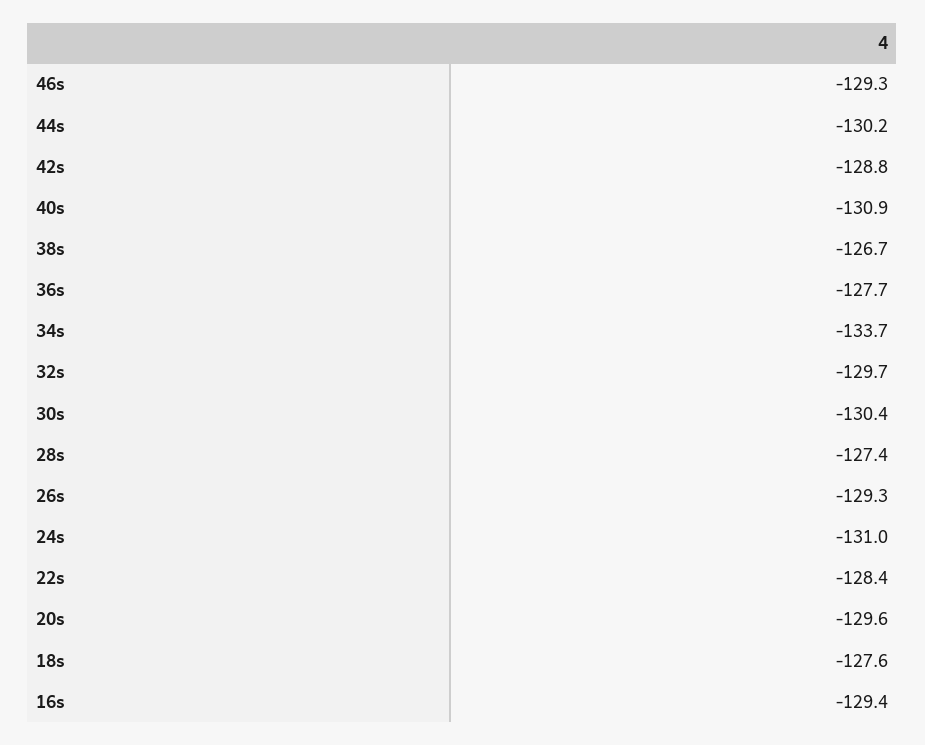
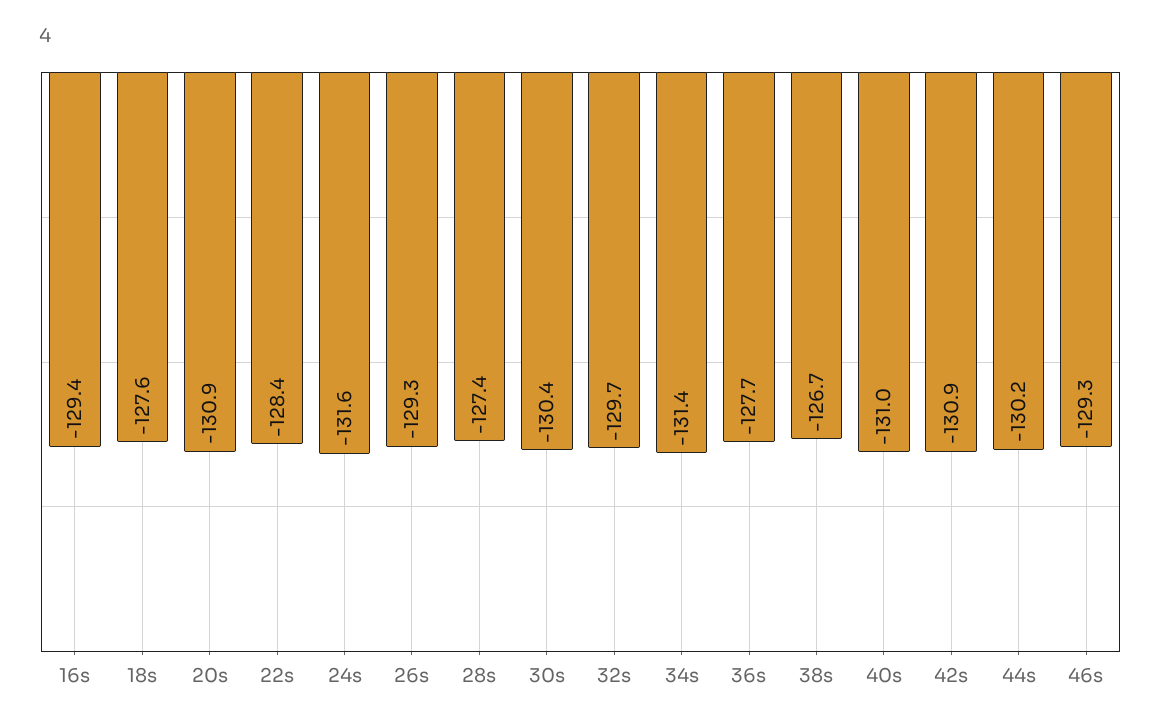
42s: -128.8 -> -130.9
40s: -130.9 -> -131
34s: -133.7 -> -131.4
24s: -131 -> -131.6
20s: -129.6 -> -130.9

